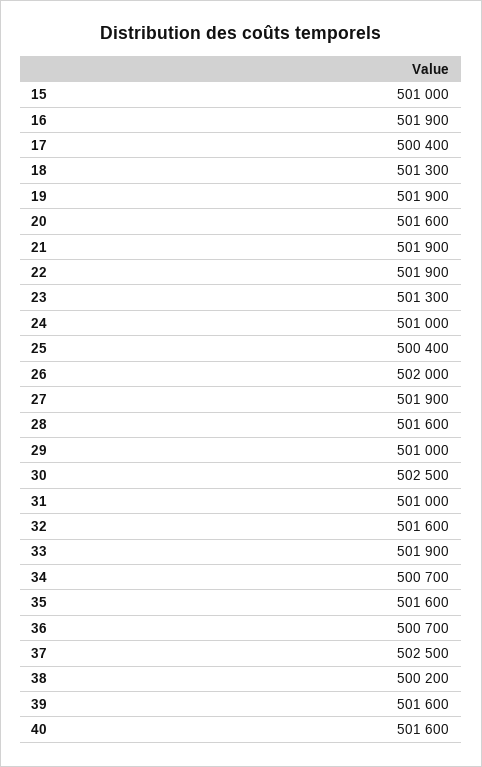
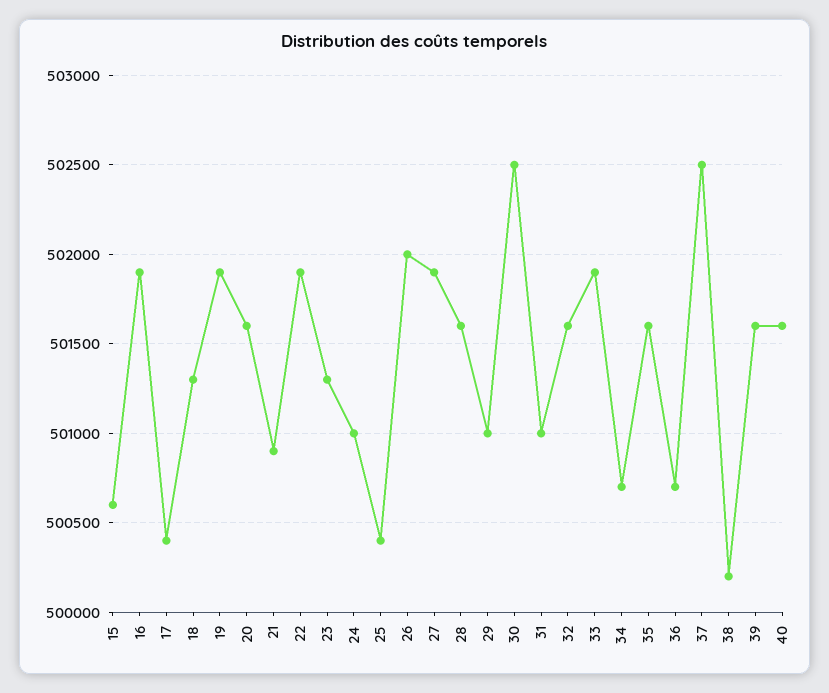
15: 501000 -> 500600
21: 501900 -> 500900

